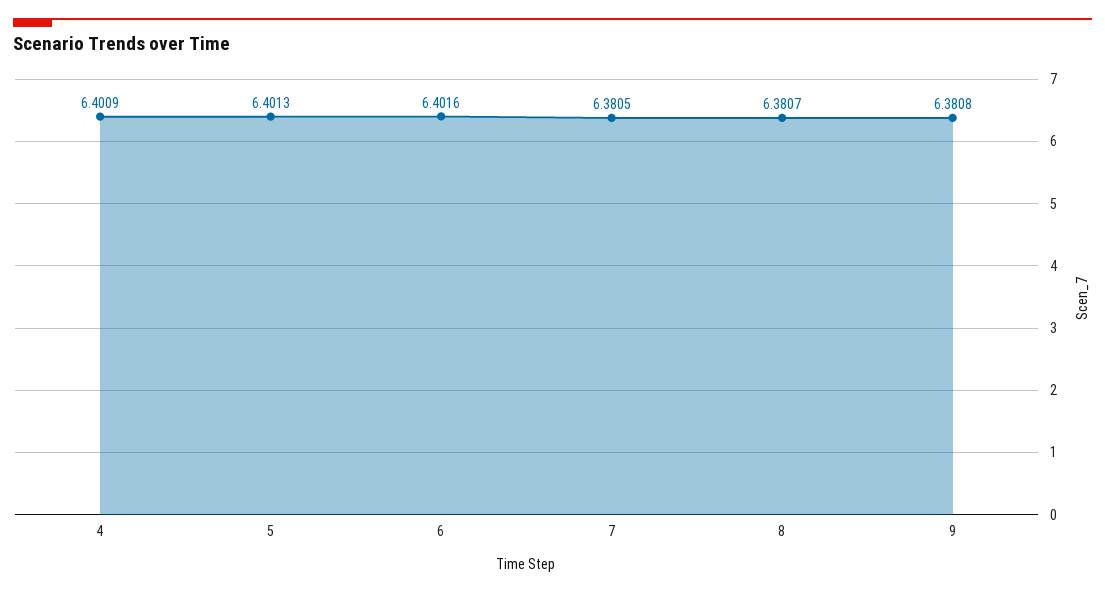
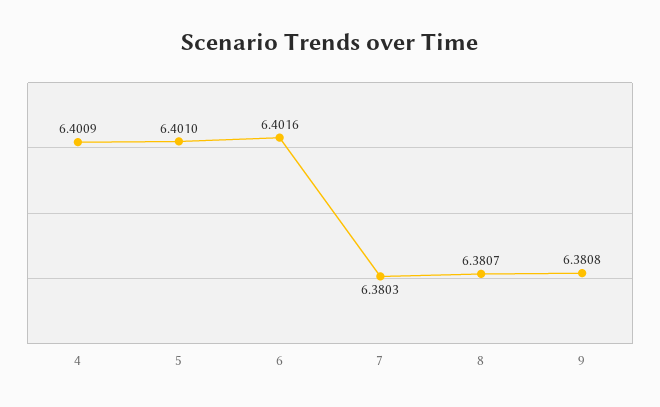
5: 6.4013 -> 6.401
7: 6.3805 -> 6.3803

